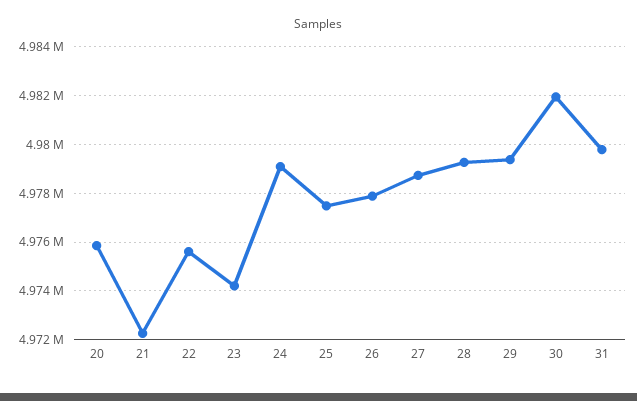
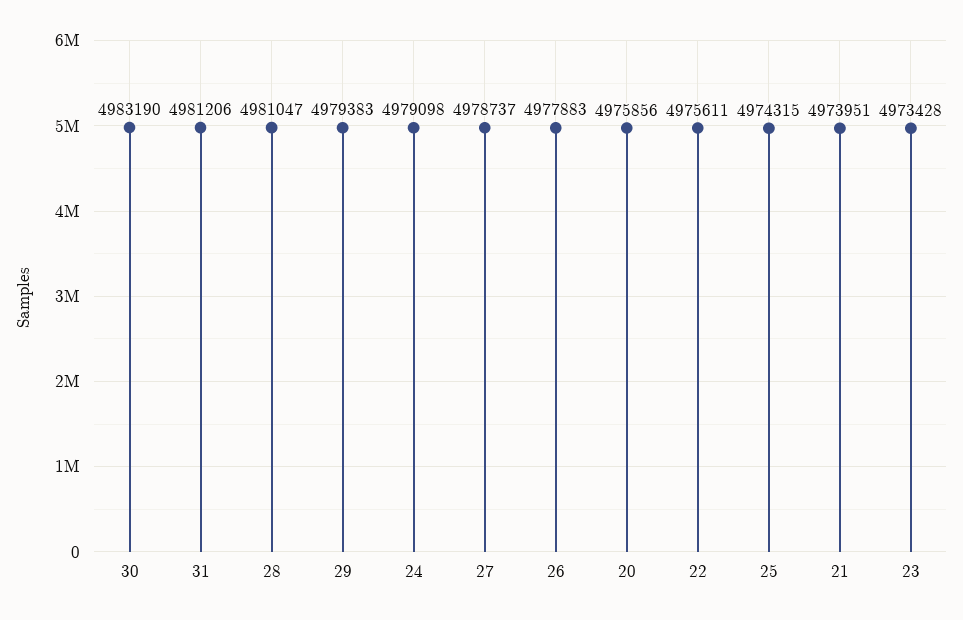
21: 4972250 -> 4973951
23: 4974250 -> 4973428
25: 4977500 -> 4974315
28: 4979250 -> 4981047
30: 4982000 -> 4983190
31: 4979750 -> 4981206

